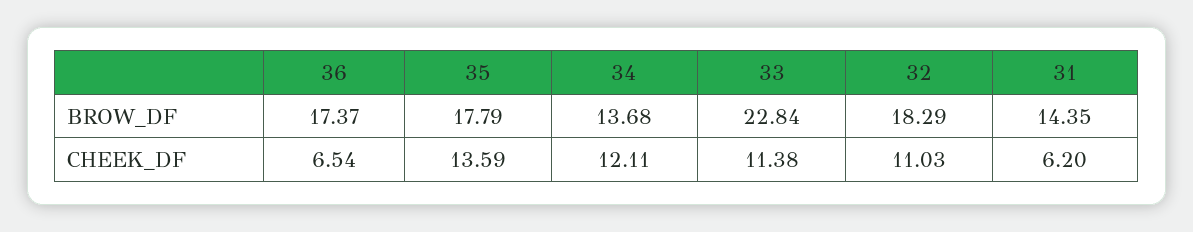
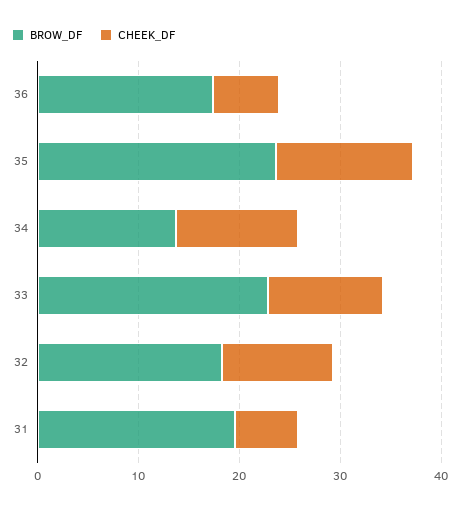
BROW_DF, 35: 17.79 -> 24
BROW_DF, 31: 14.35 -> 20

